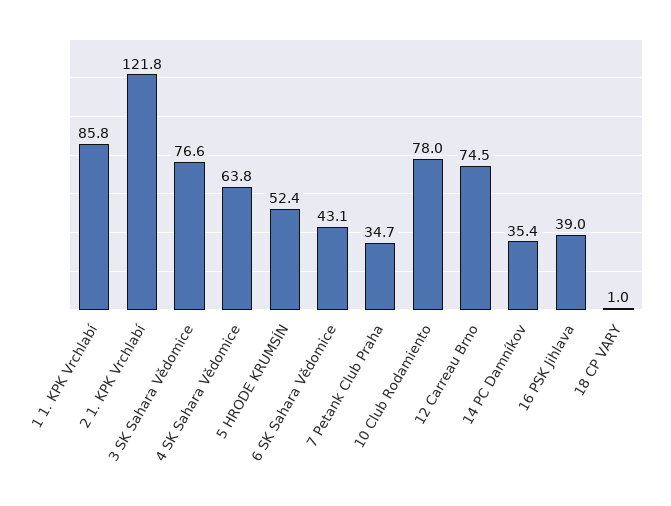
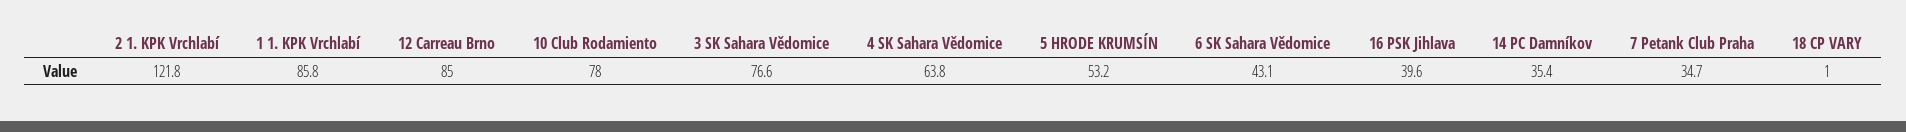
5 HRODE KRUMSÍN: 52.4 -> 53.2
12 Carreau Brno: 74.5 -> 85
16 PSK Jihlava: 39 -> 39.6

